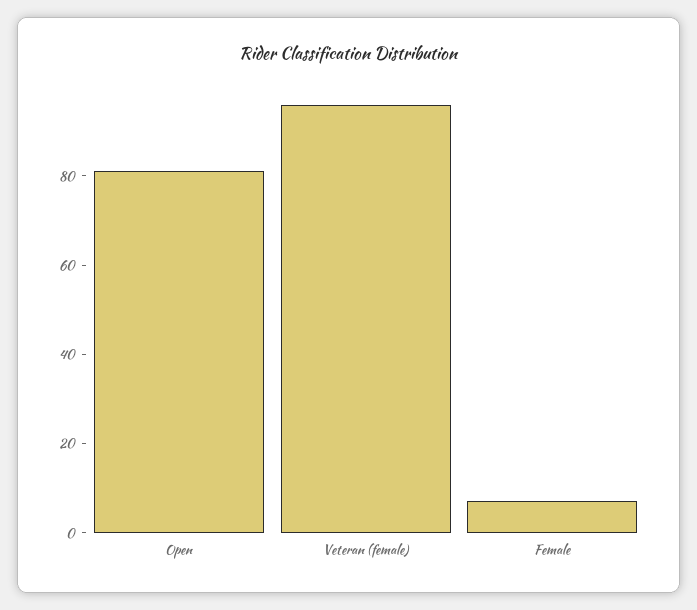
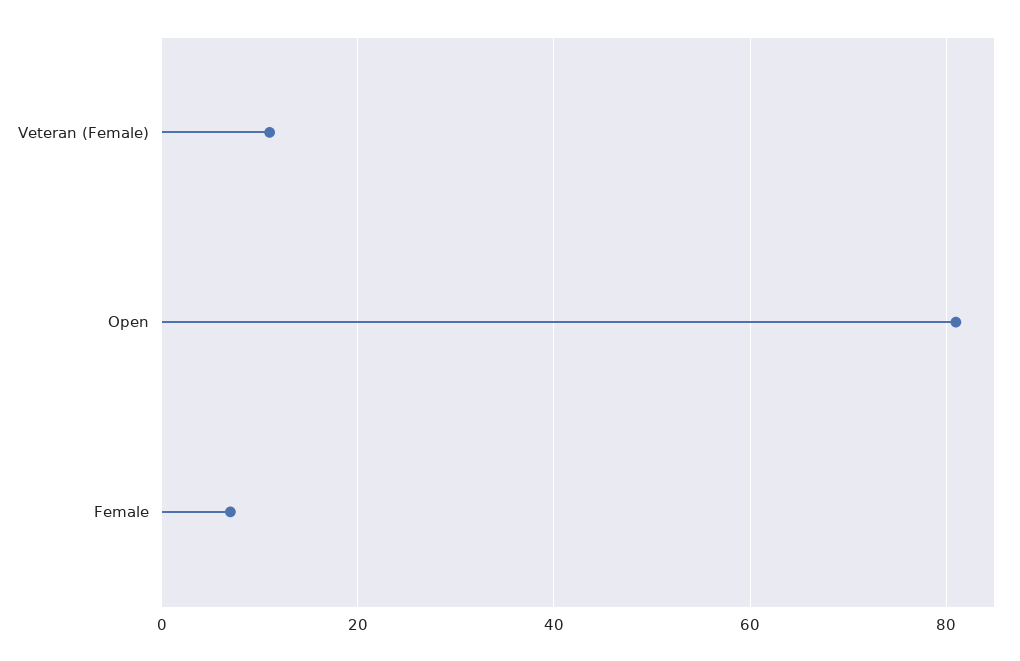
Veteran (female): 95 -> 10

